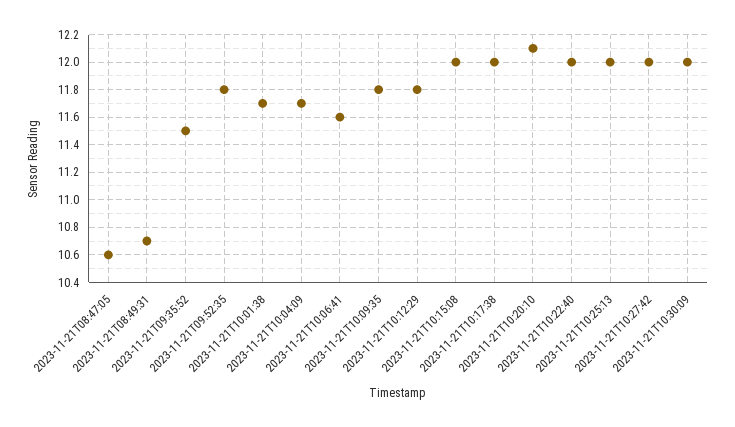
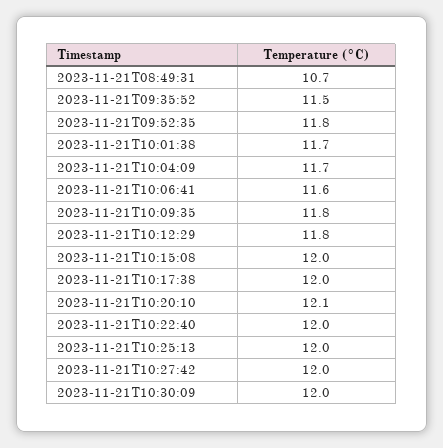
2023-11-21T08:47:05: 10.6 -> none

